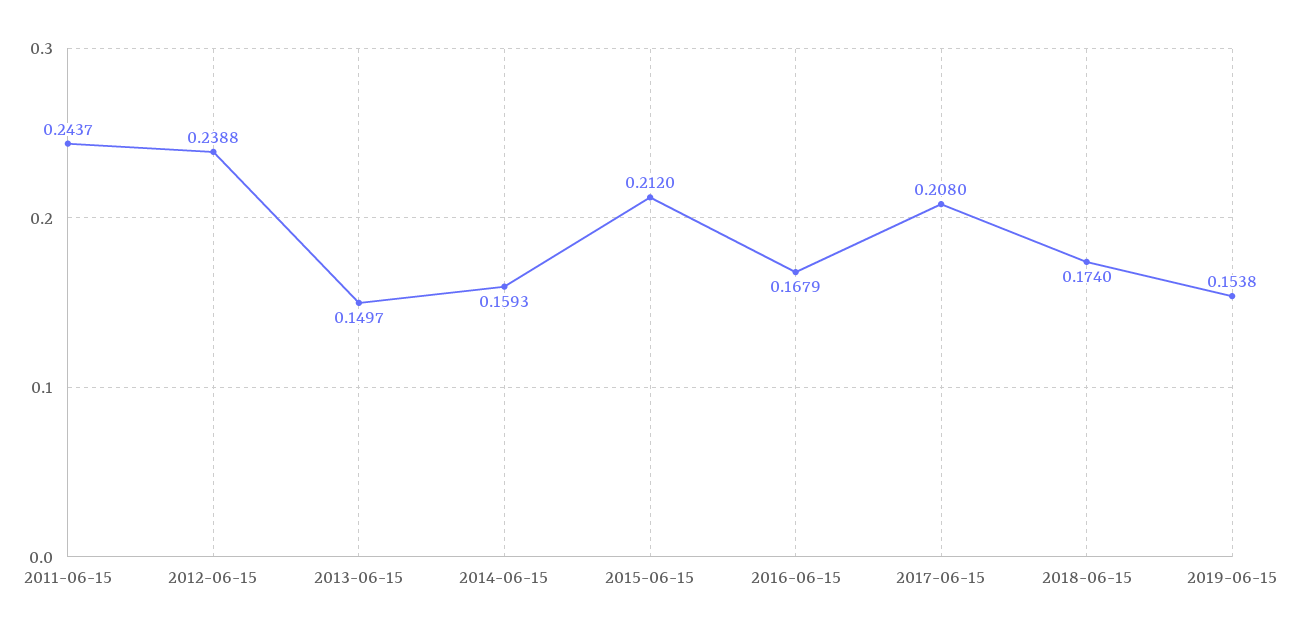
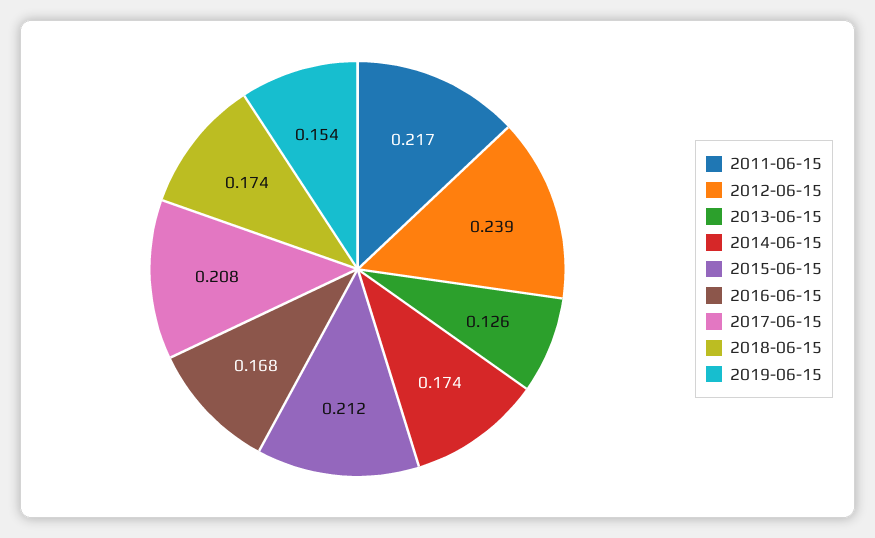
2011-06-15: 0.2437 -> 0.217
2013-06-15: 0.1497 -> 0.126
2014-06-15: 0.1593 -> 0.174

